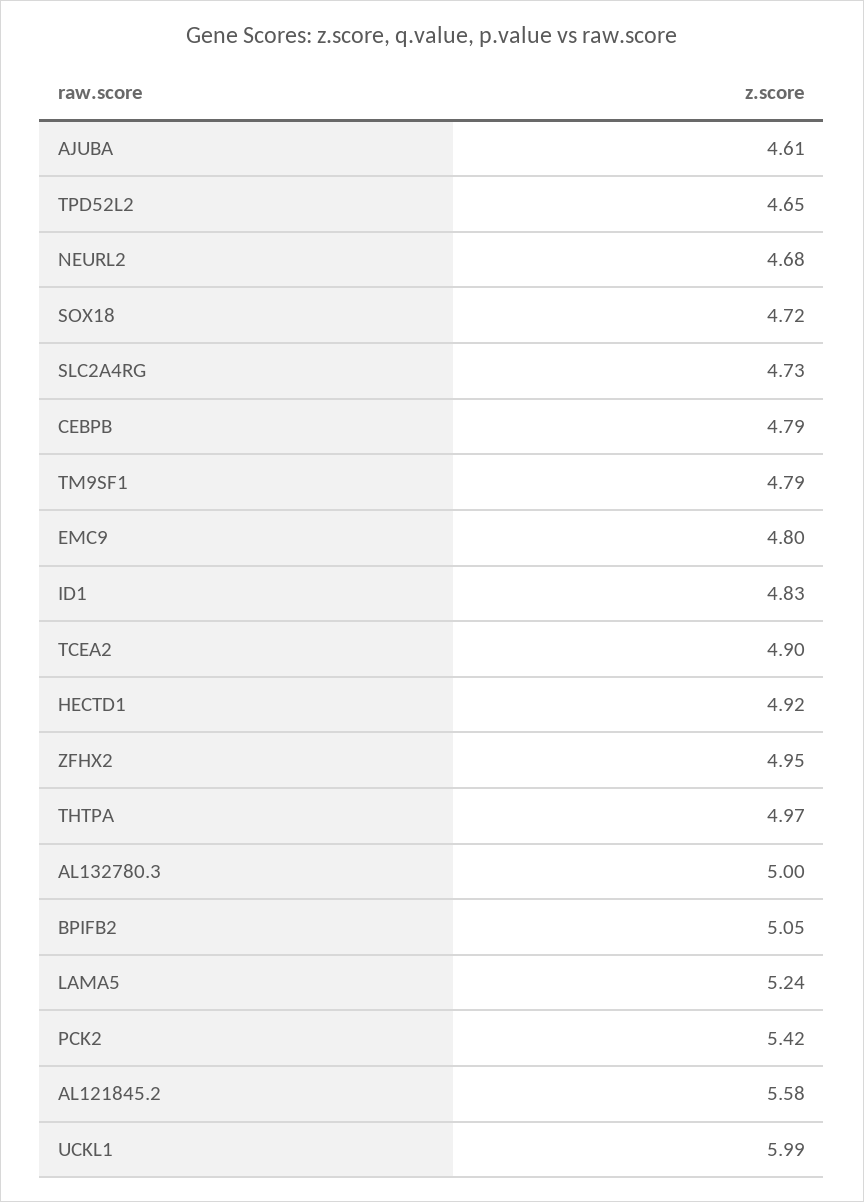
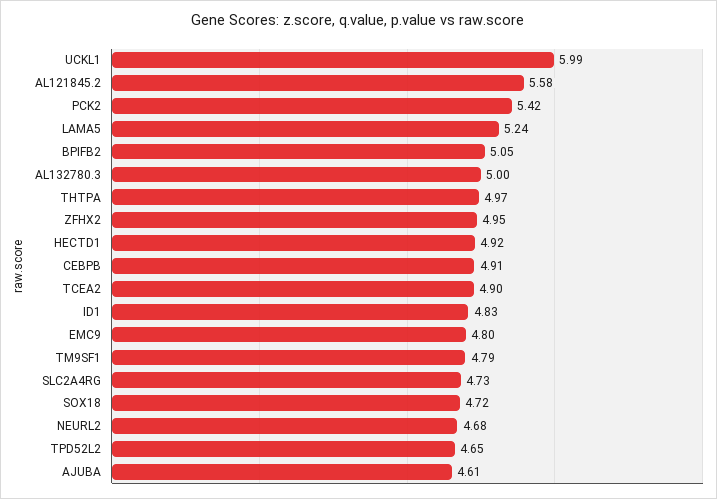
CEBPB: 4.79 -> 4.91

